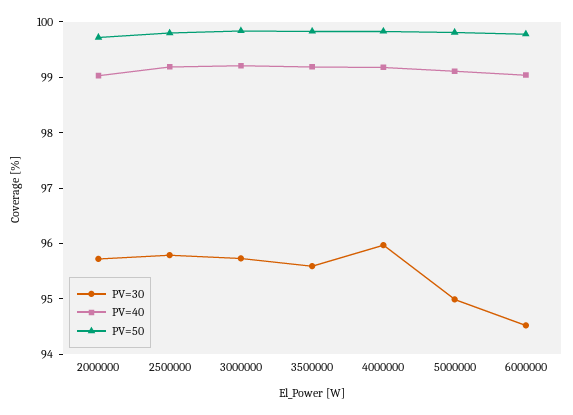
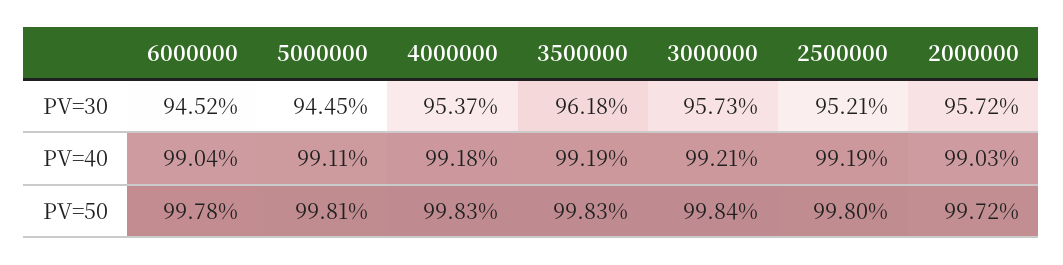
PV=30, 2500000: 95.8 -> 95.21
PV=30, 3500000: 95.6 -> 96.18
PV=30, 4000000: 96 -> 95.37
PV=30, 5000000: 95 -> 94.45

